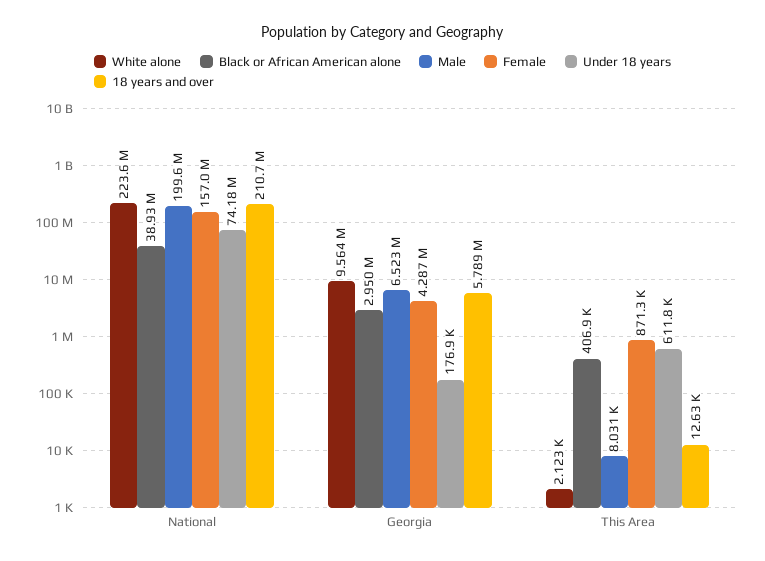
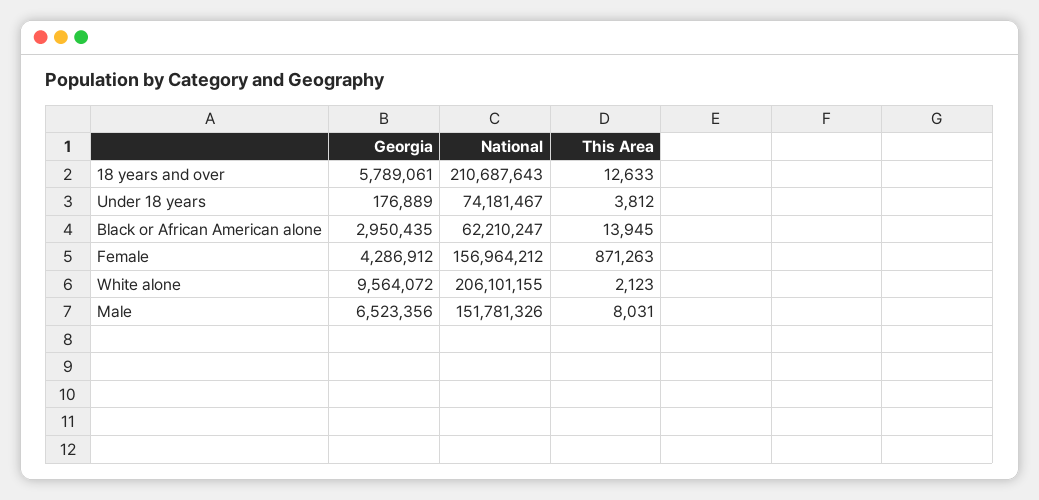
White alone, National: 223600000 -> 206101155
Black or African American alone, National: 38930000 -> 62210247
Male, National: 199600000 -> 151781326
Black or African American alone, This Area: 406900 -> 13945
Under 18 years, This Area: 611800 -> 3812

